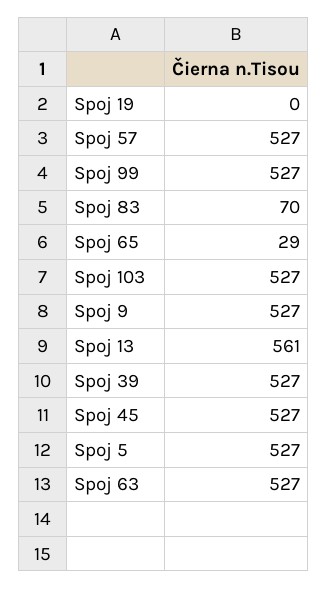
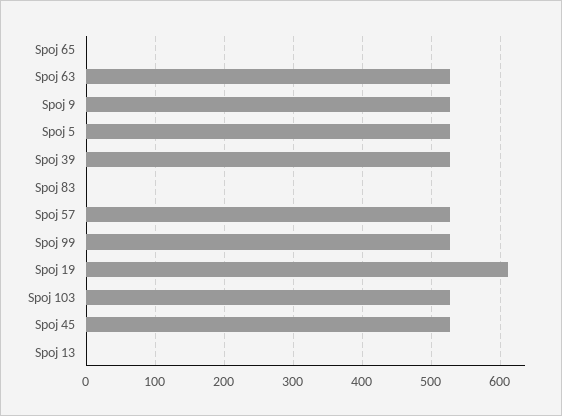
Spoj 19: 0 -> 610
Spoj 83: 70 -> 0
Spoj 65: 29 -> 0
Spoj 13: 561 -> 0

